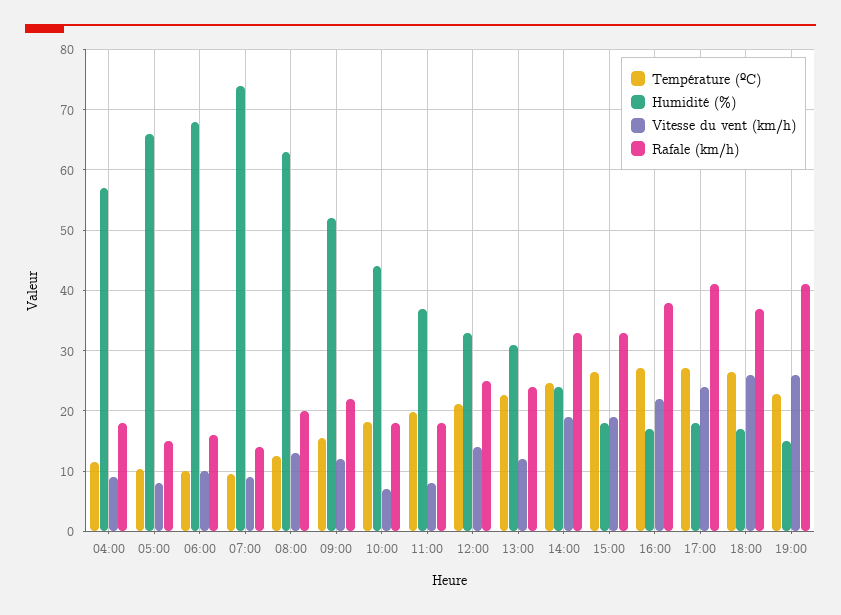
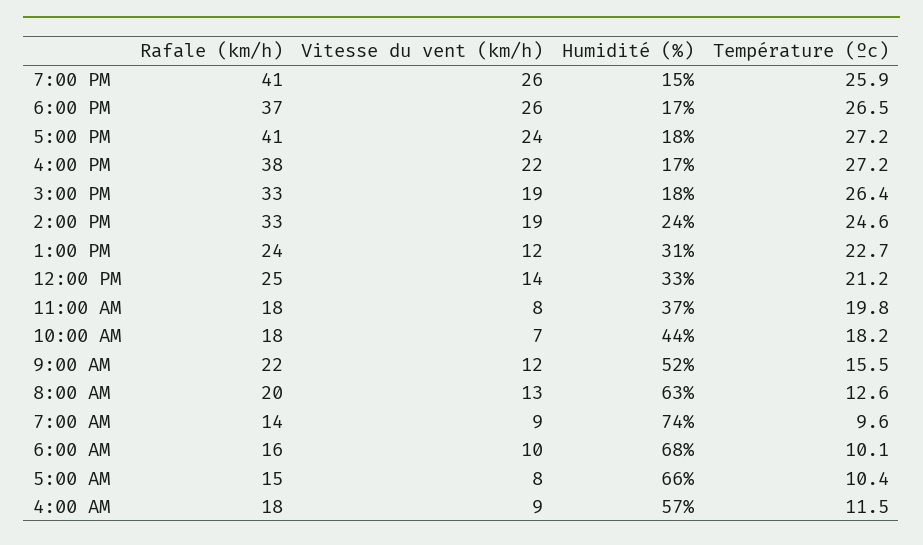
Température (ºC), 19:00: 23 -> 25.9

